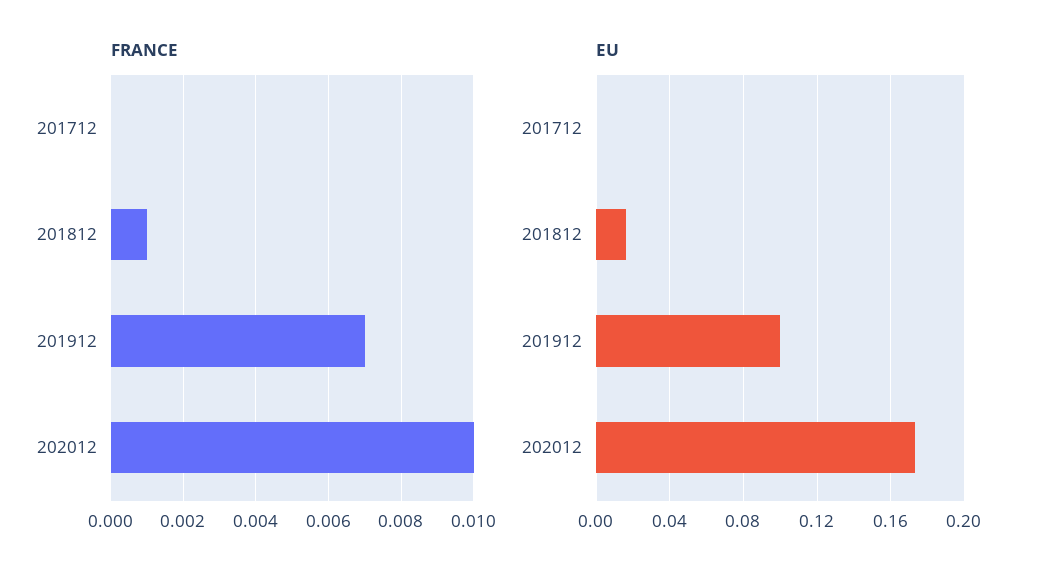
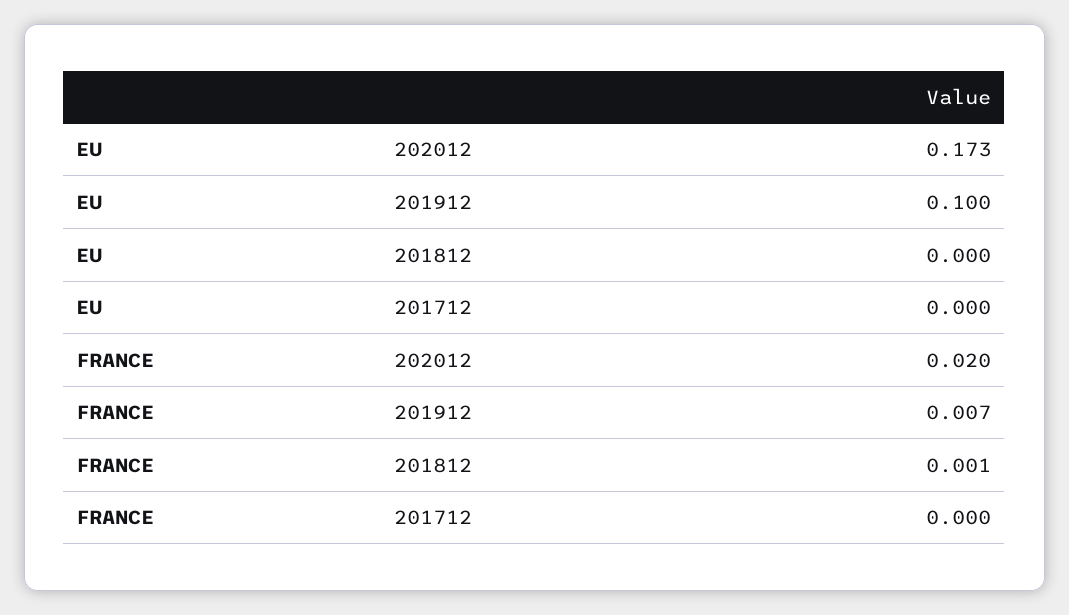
FRANCE, 202012: 0.01 -> 0.02
EU, 201812: 0.015 -> 0

